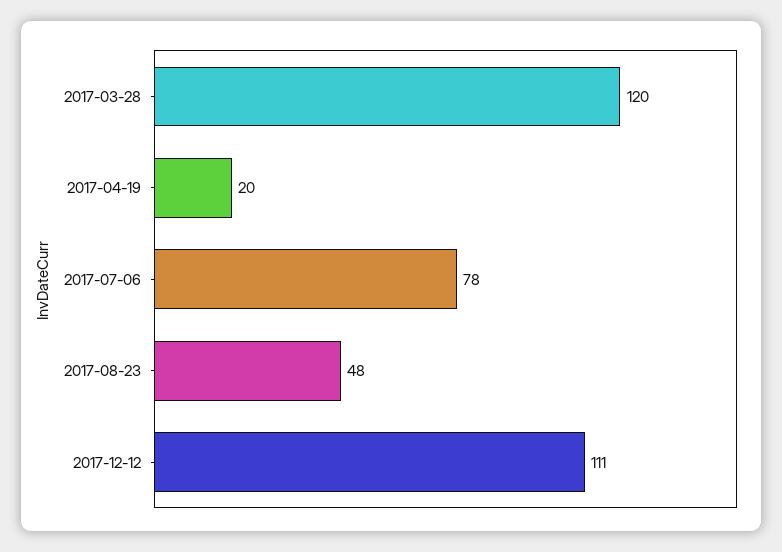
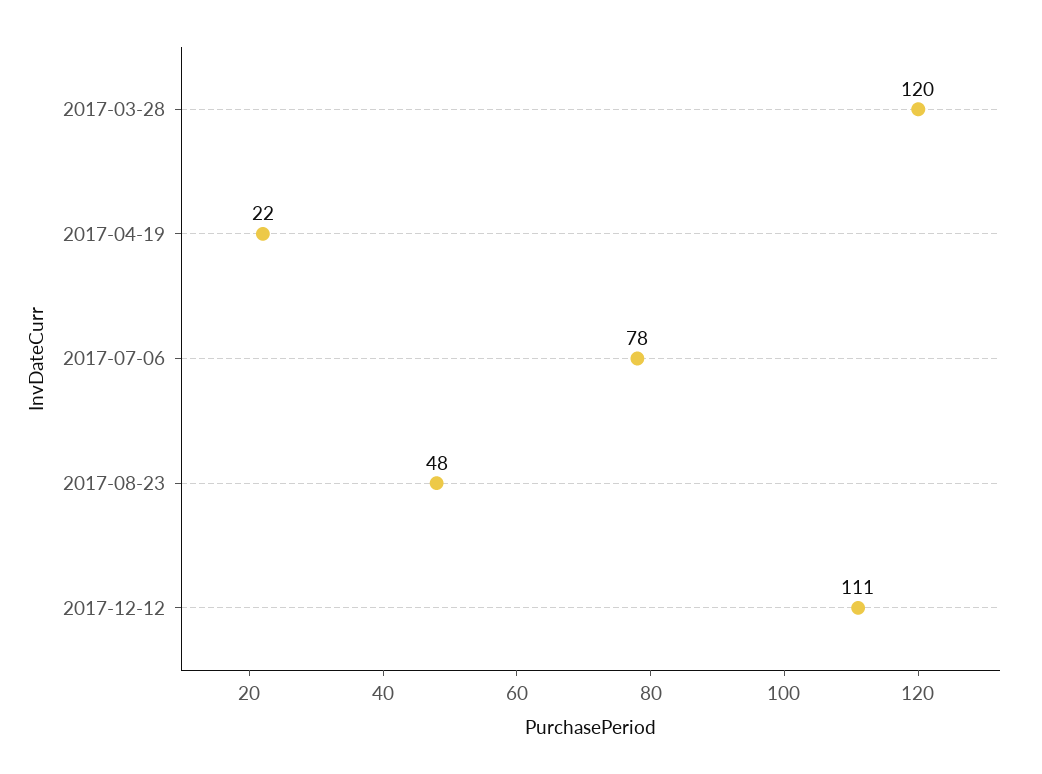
2017-04-19: 20 -> 22

